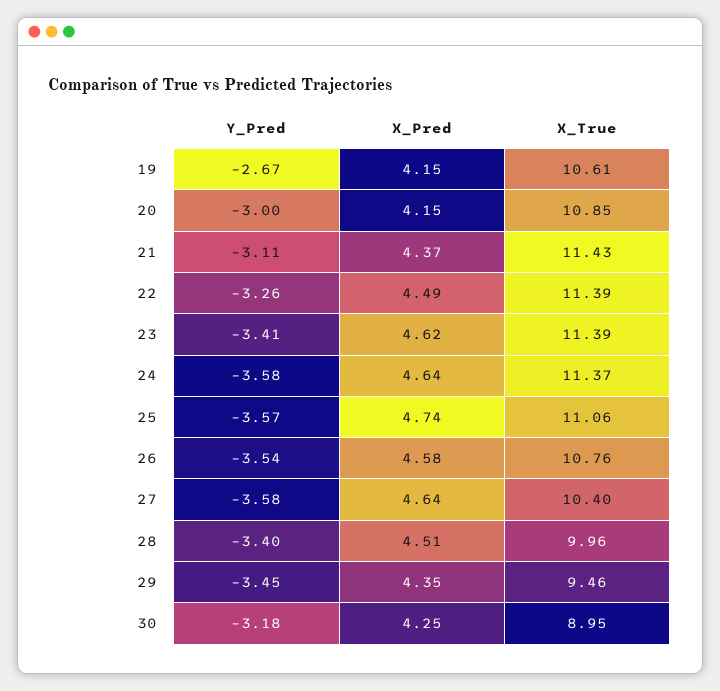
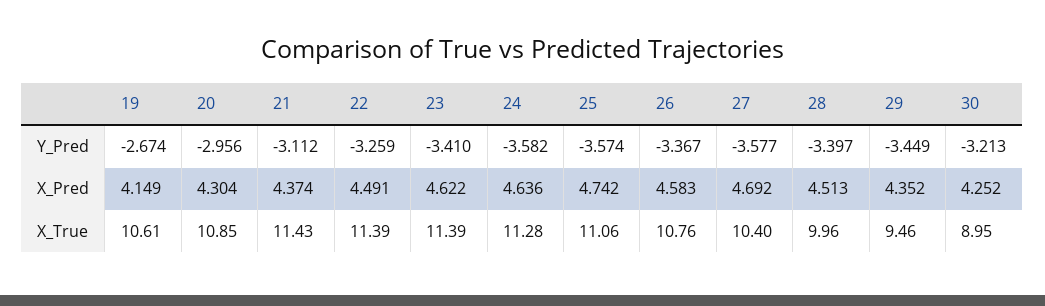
Y_Pred, 20: -3 -> -2.956
X_Pred, 20: 4.15 -> 4.304
X_True, 24: 11.37 -> 11.28
Y_Pred, 26: -3.54 -> -3.367
X_Pred, 27: 4.64 -> 4.692
Y_Pred, 30: -3.18 -> -3.213

